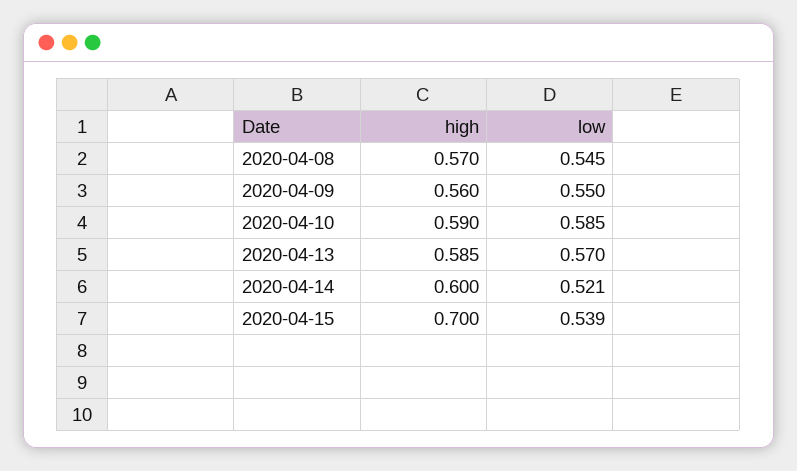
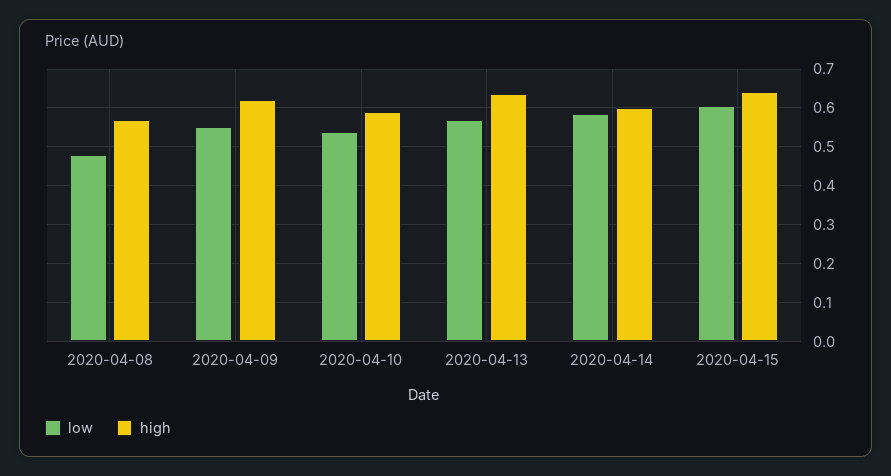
low, 2020-04-08: 0.545 -> 0.48
high, 2020-04-09: 0.56 -> 0.62
low, 2020-04-10: 0.585 -> 0.54
high, 2020-04-13: 0.585 -> 0.64
low, 2020-04-14: 0.521 -> 0.58
high, 2020-04-15: 0.7 -> 0.64
low, 2020-04-15: 0.539 -> 0.6

